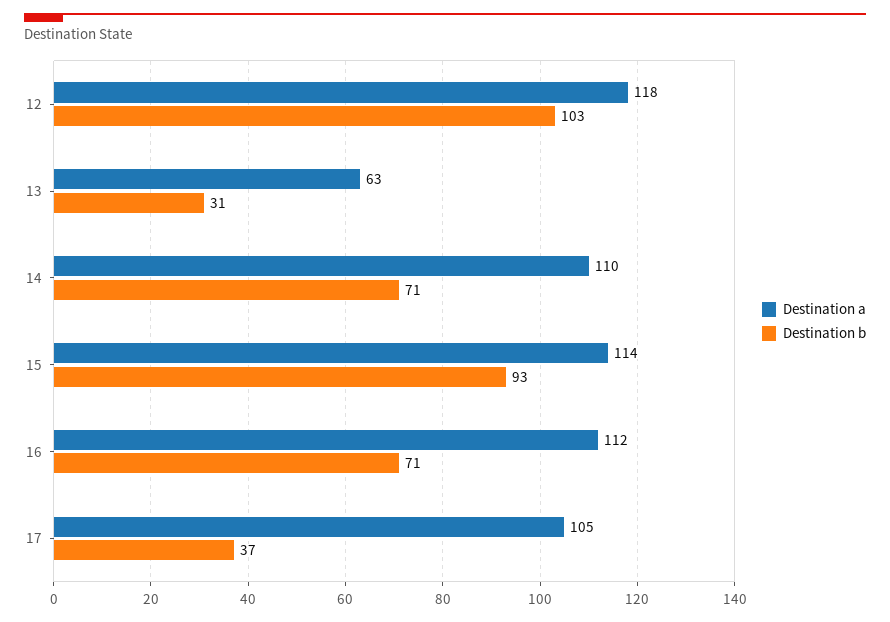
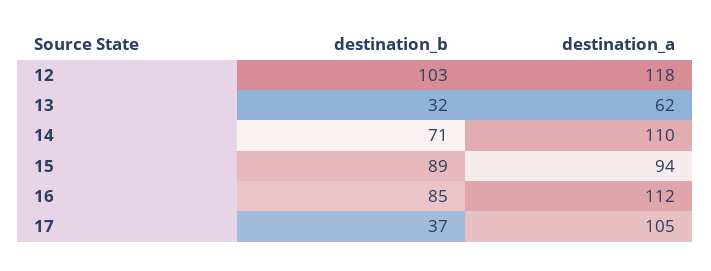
Destination a, 13: 63 -> 62
Destination b, 13: 31 -> 32
Destination a, 15: 114 -> 94
Destination b, 15: 93 -> 89
Destination b, 16: 71 -> 85

